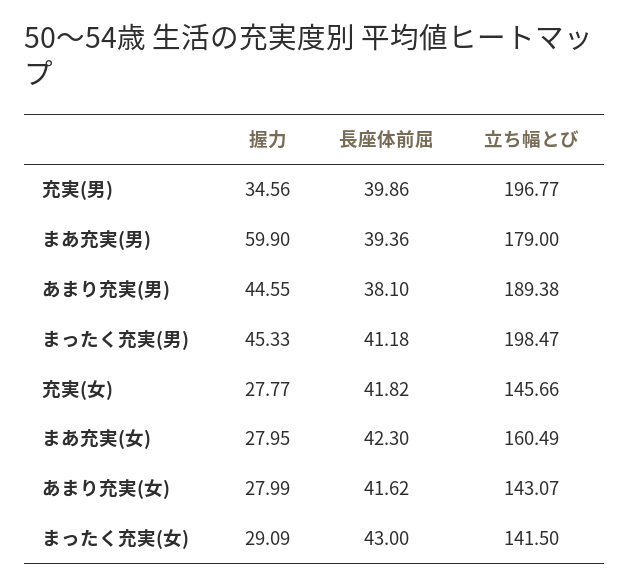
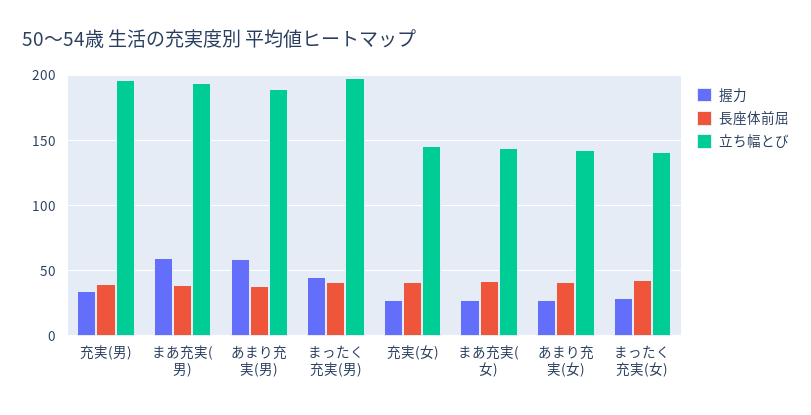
立ち幅とび, まあ充実(男): 179 -> 195
握力, あまり充実(男): 44.55 -> 60
立ち幅とび, まあ充実(女): 160.49 -> 145

